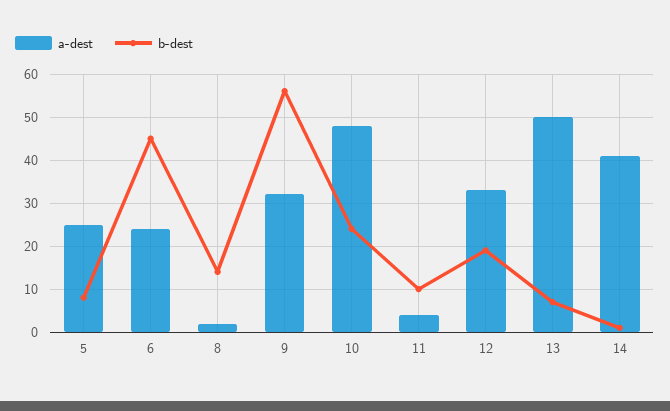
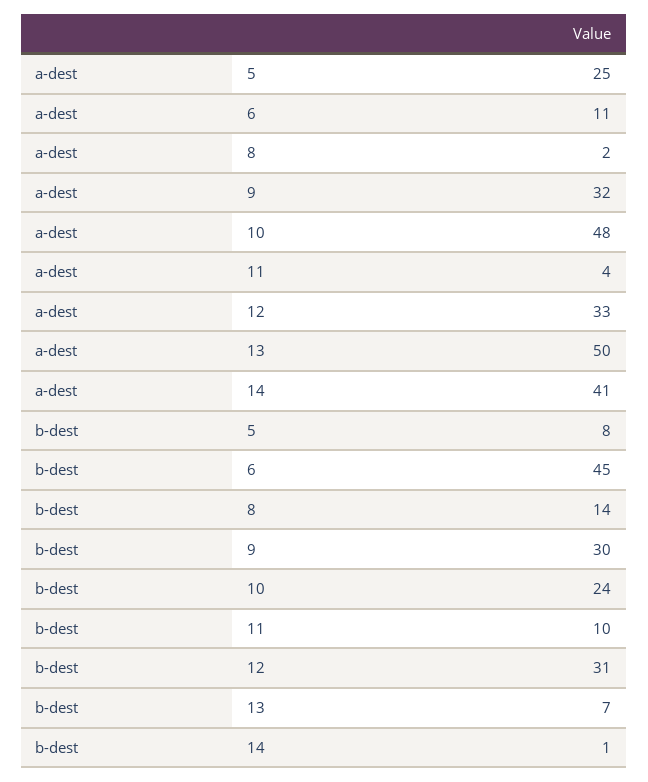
a-dest, 6: 25 -> 11
b-dest, 9: 55 -> 30
b-dest, 12: 20 -> 31

